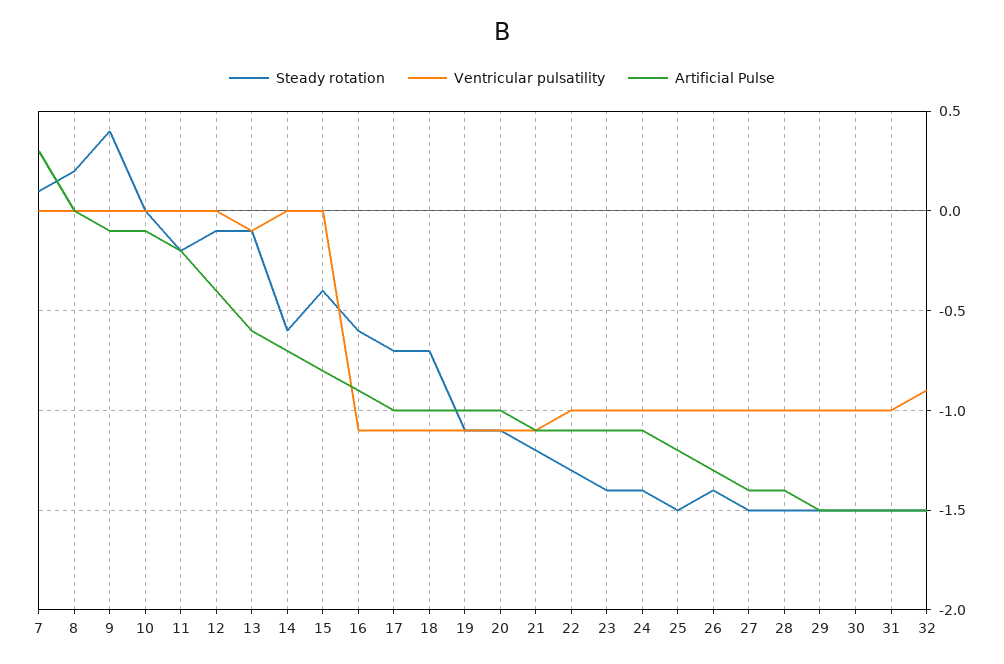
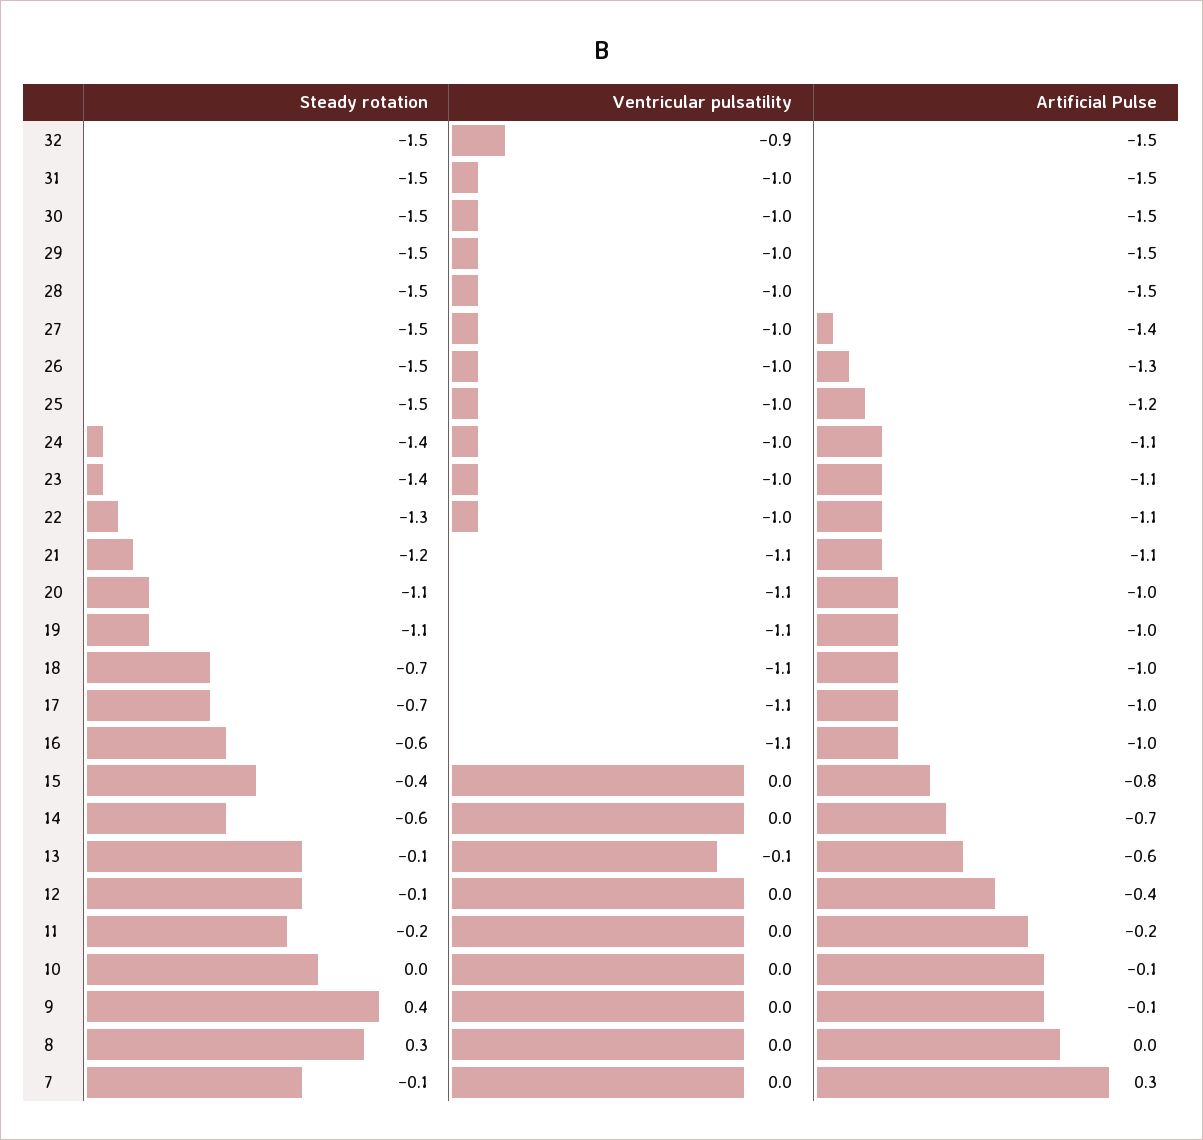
Steady rotation, 7: 0.1 -> -0.1
Steady rotation, 8: 0.2 -> 0.3
Artificial Pulse, 16: -0.9 -> -1
Steady rotation, 26: -1.4 -> -1.5
Artificial Pulse, 28: -1.4 -> -1.5

